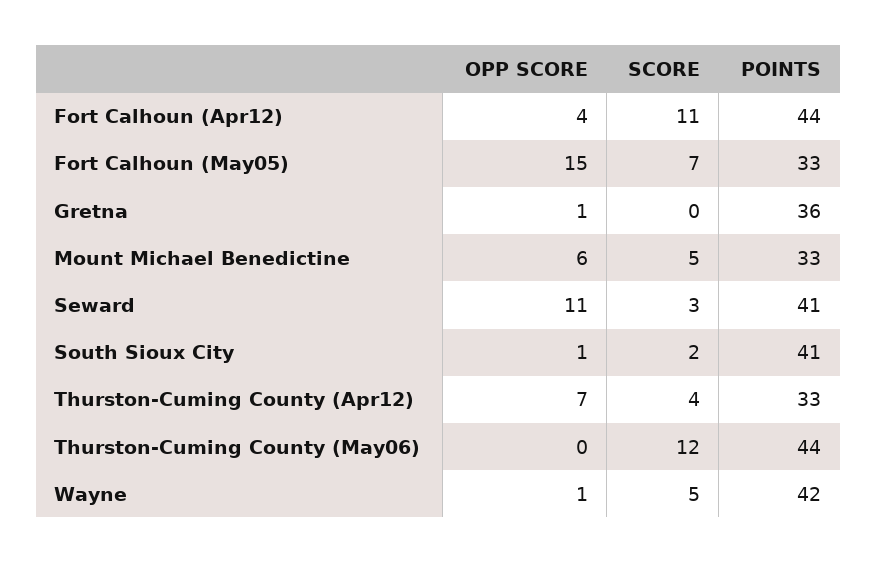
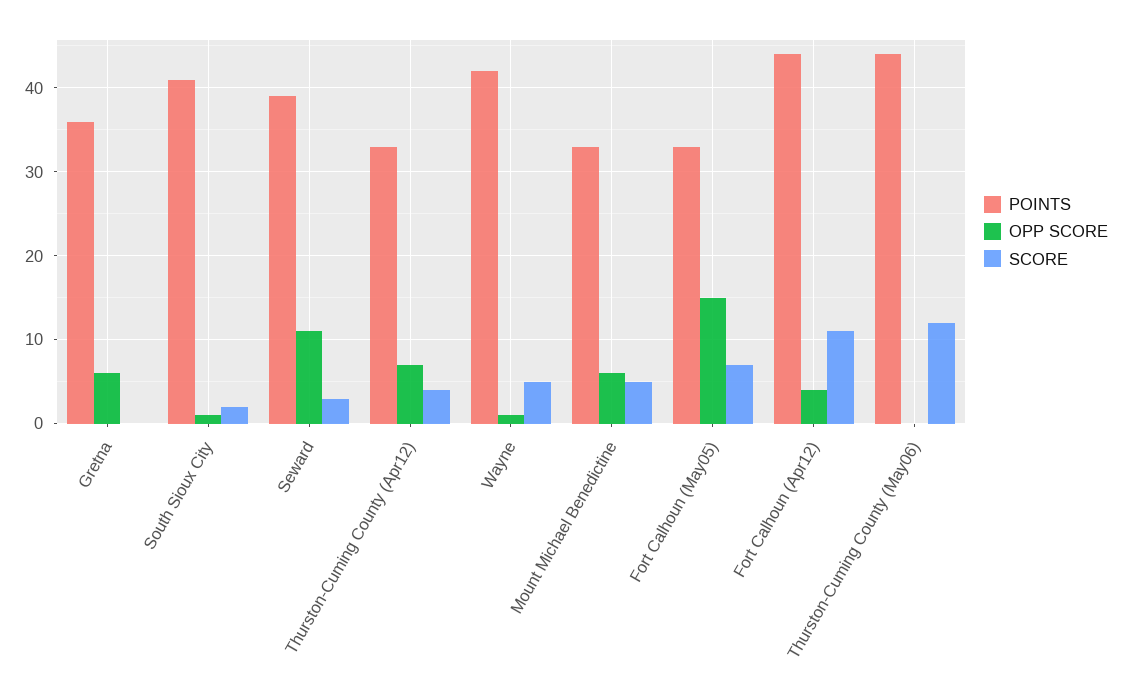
OPP SCORE, Gretna: 1 -> 6
POINTS, Seward: 41 -> 39

